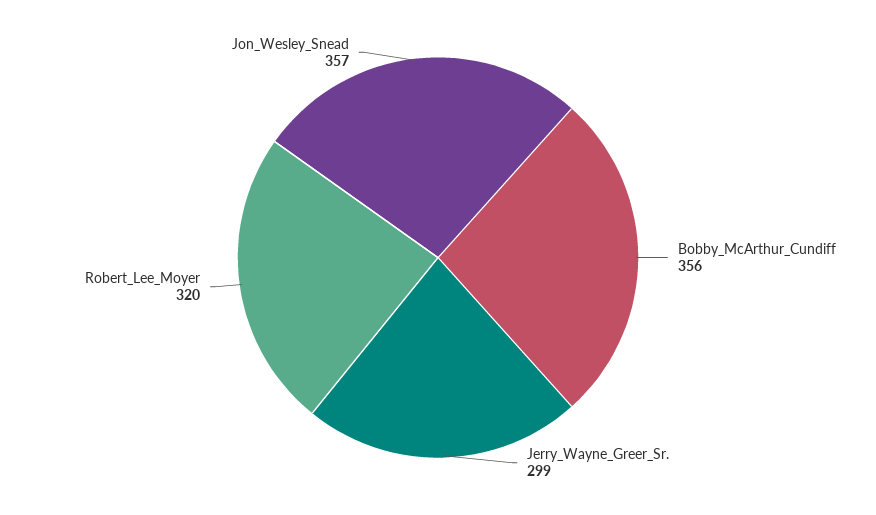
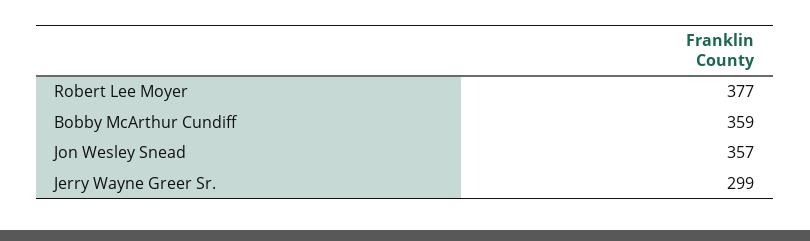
Bobby_McArthur_Cundiff: 356 -> 359
Robert_Lee_Moyer: 320 -> 377

